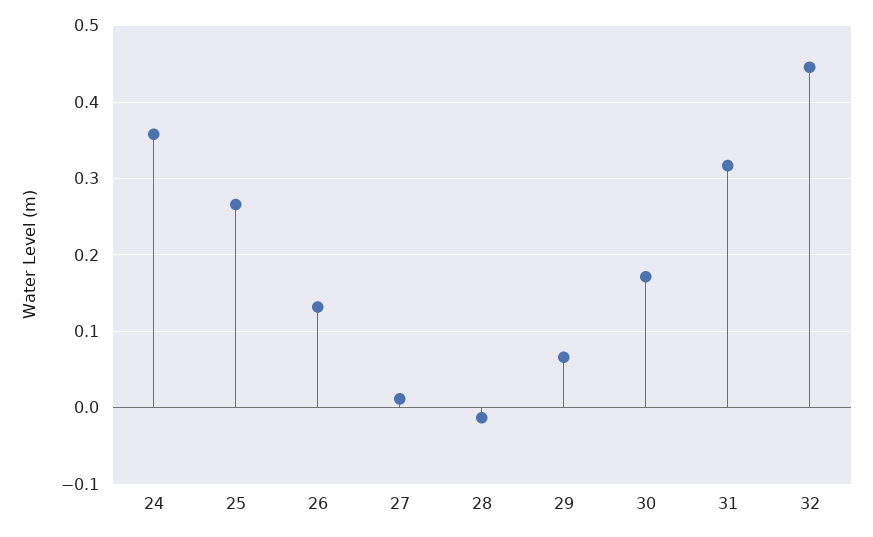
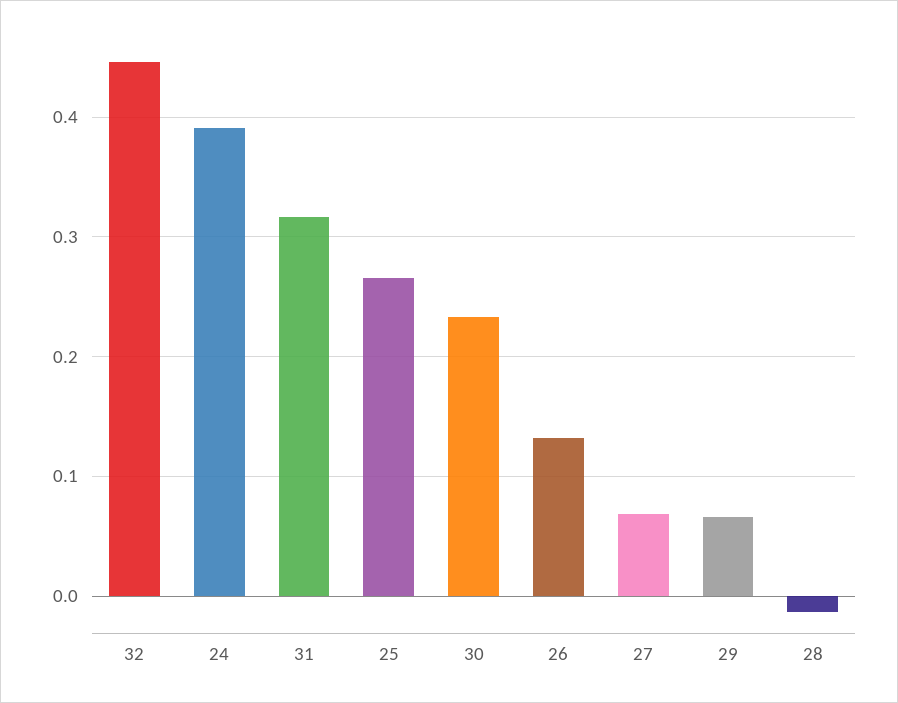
24: 0.36 -> 0.39
27: 0.01 -> 0.07
30: 0.17 -> 0.23

